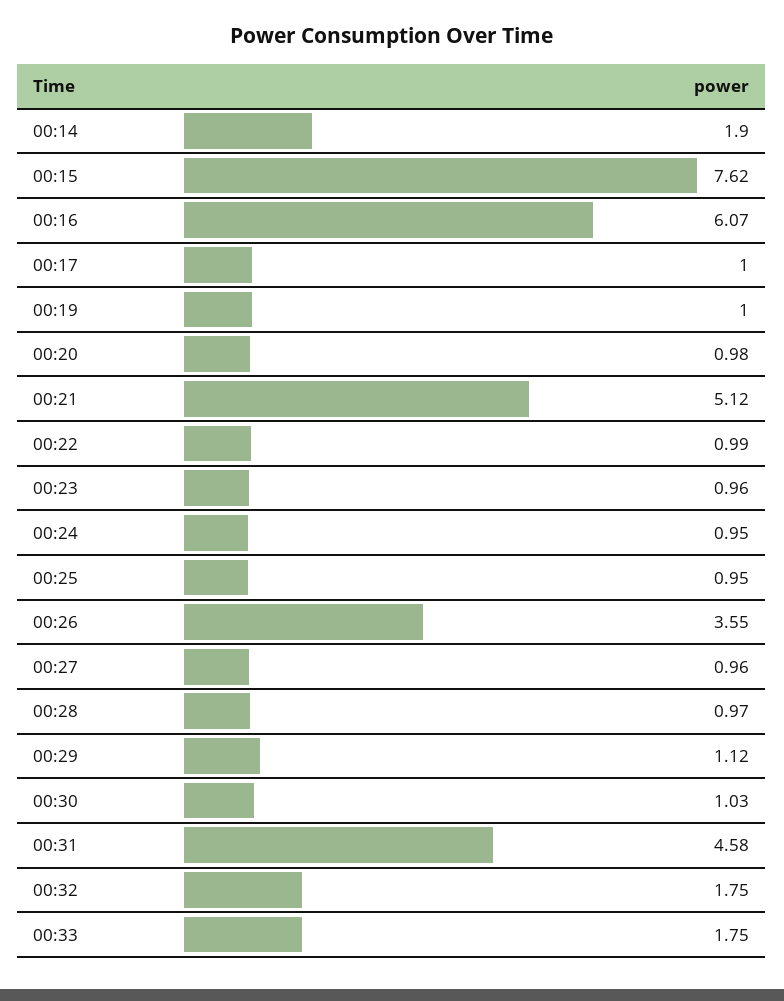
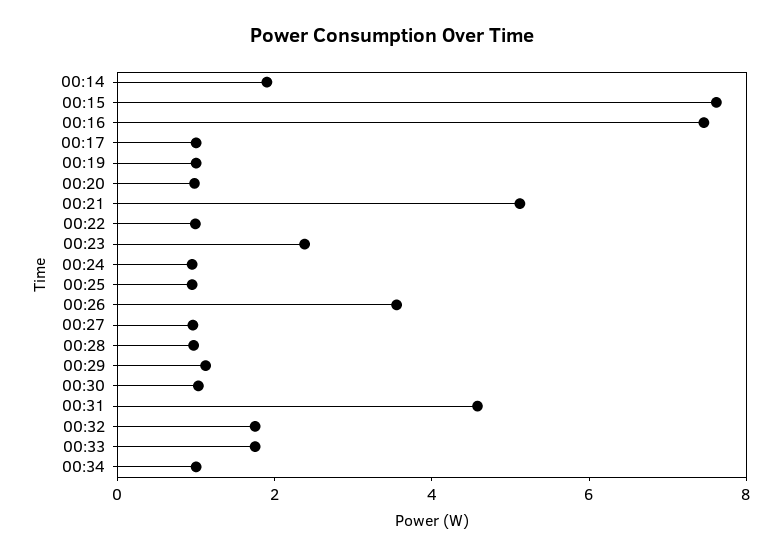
00:16: 6.07 -> 7.5
00:23: 0.96 -> 2.5
00:34: none -> 1

